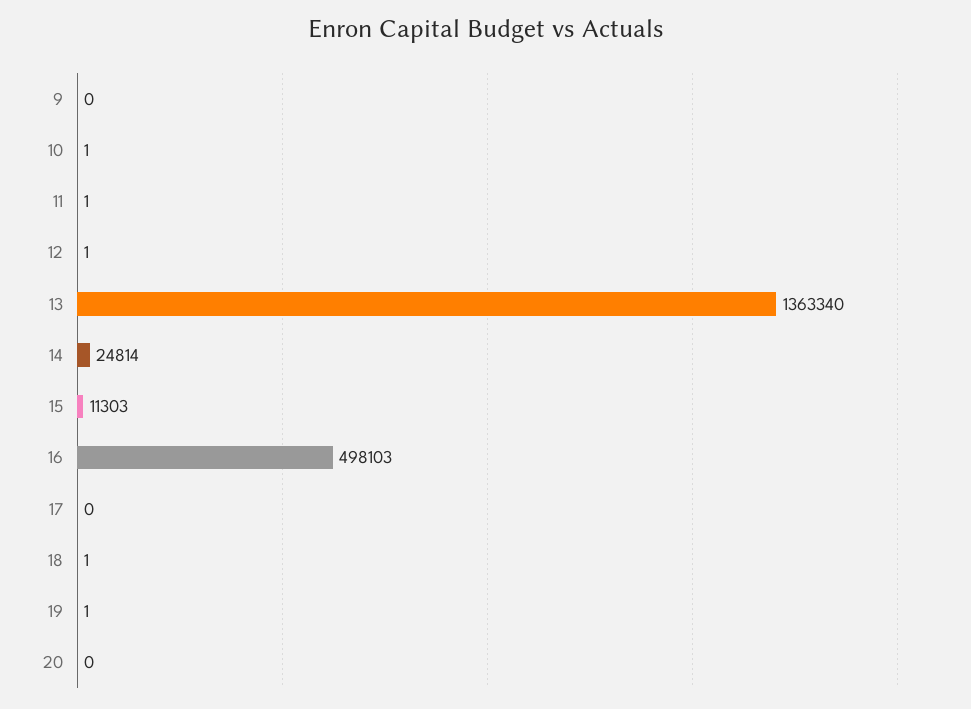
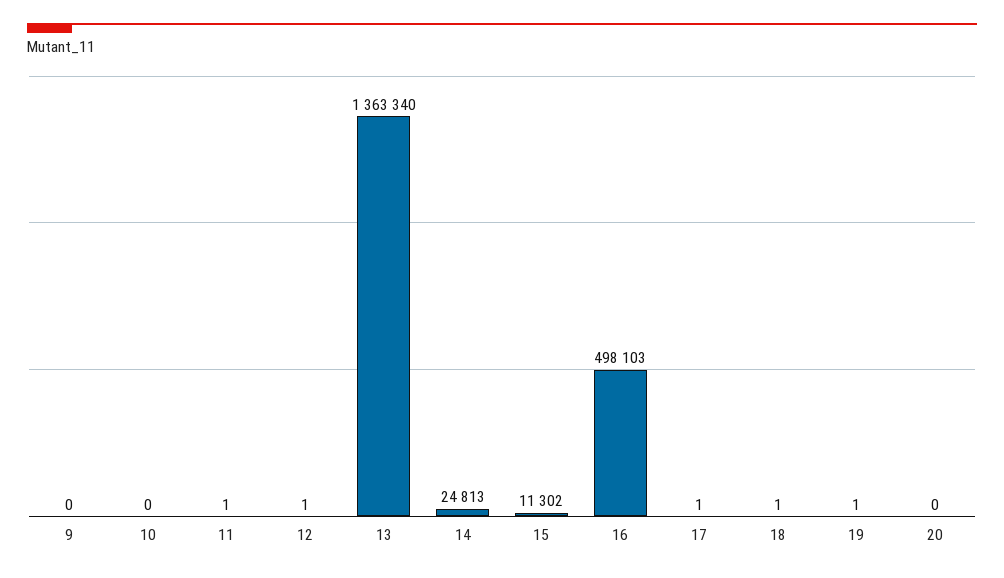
10: 1 -> 0
14: 24814 -> 24813
15: 11303 -> 11302
17: 0 -> 1

